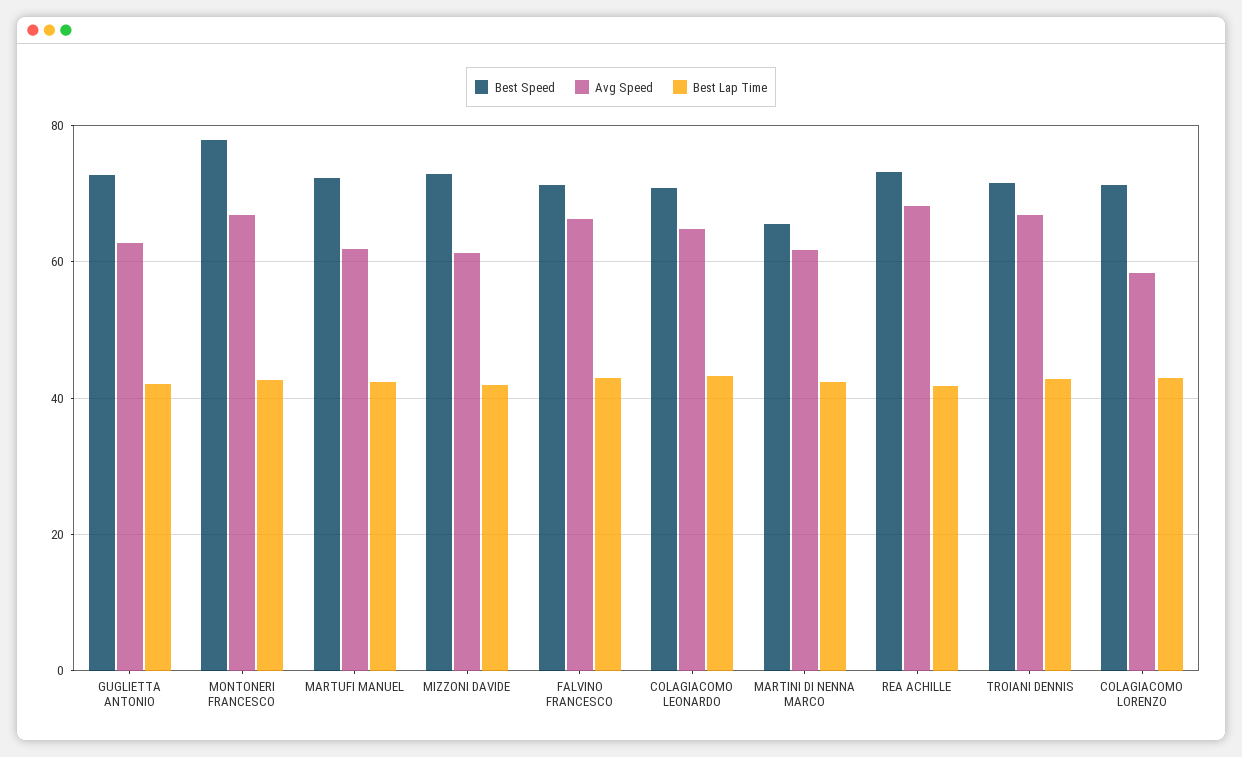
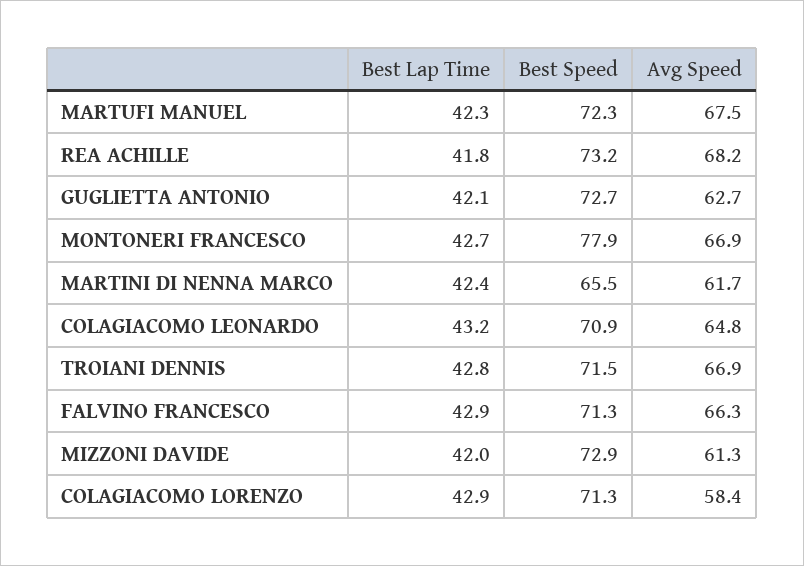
Avg Speed, MARTUFI MANUEL: 62 -> 67.5

